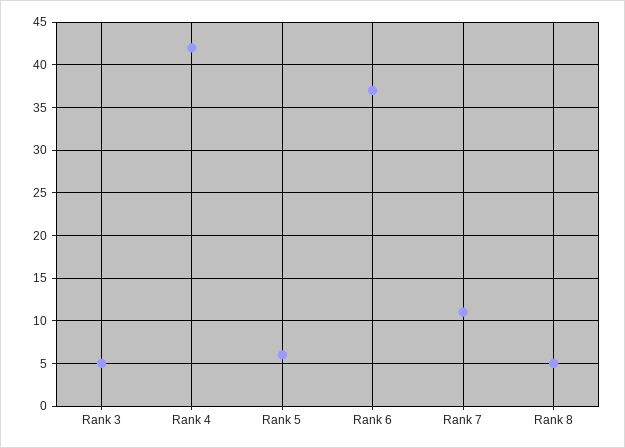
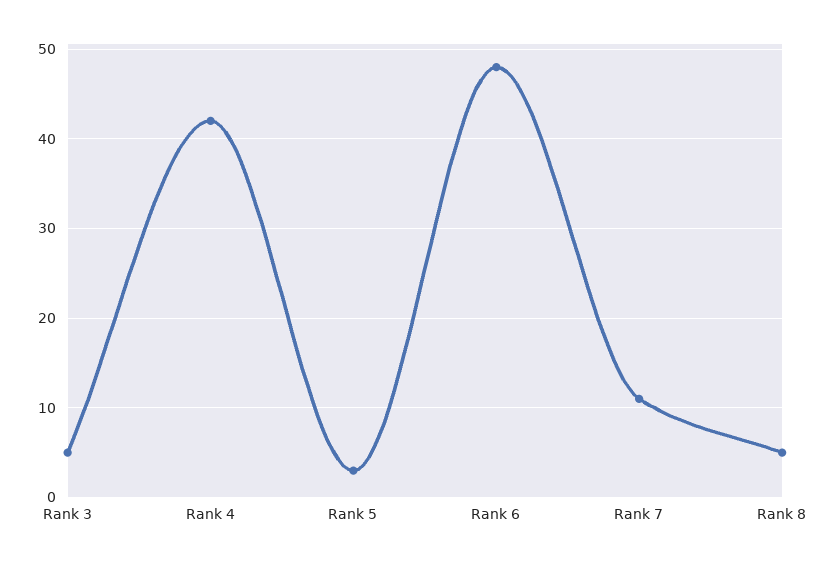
Rank 5: 6 -> 3
Rank 6: 37 -> 48

